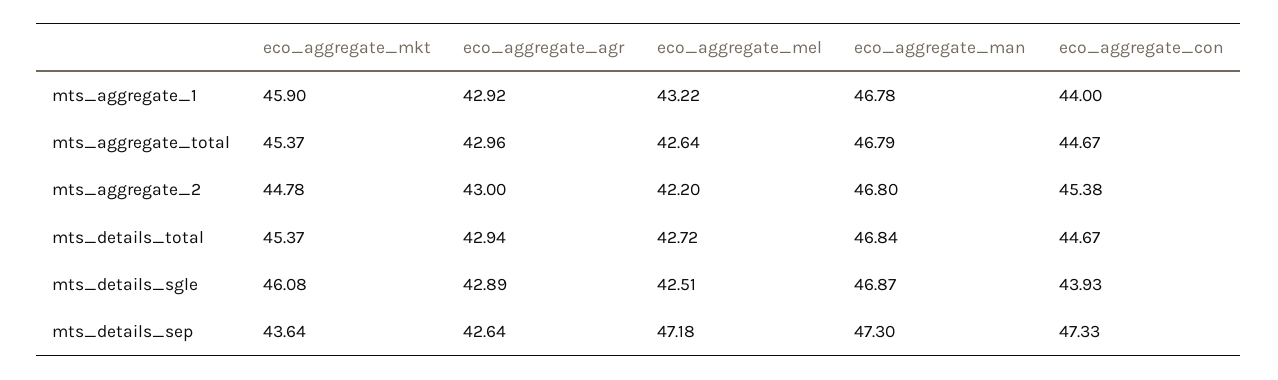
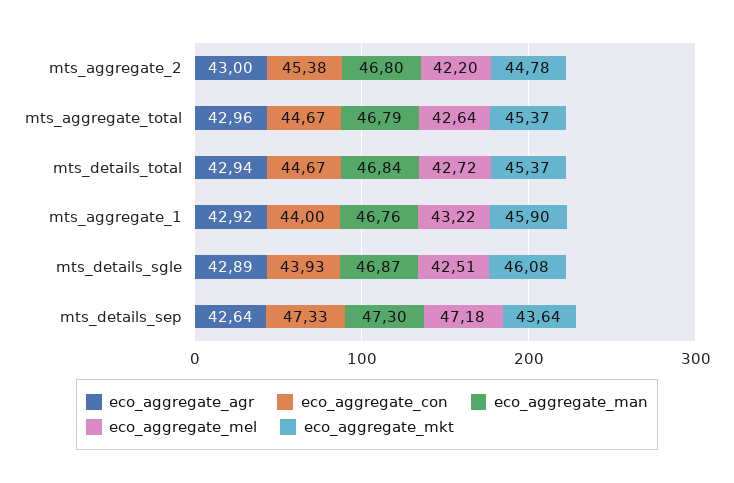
eco_aggregate_man, mts_aggregate_1: 46.78 -> 46.76

